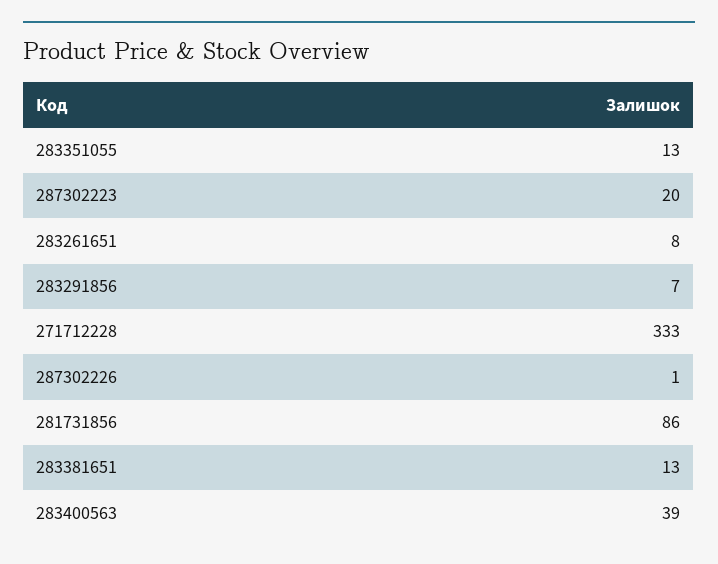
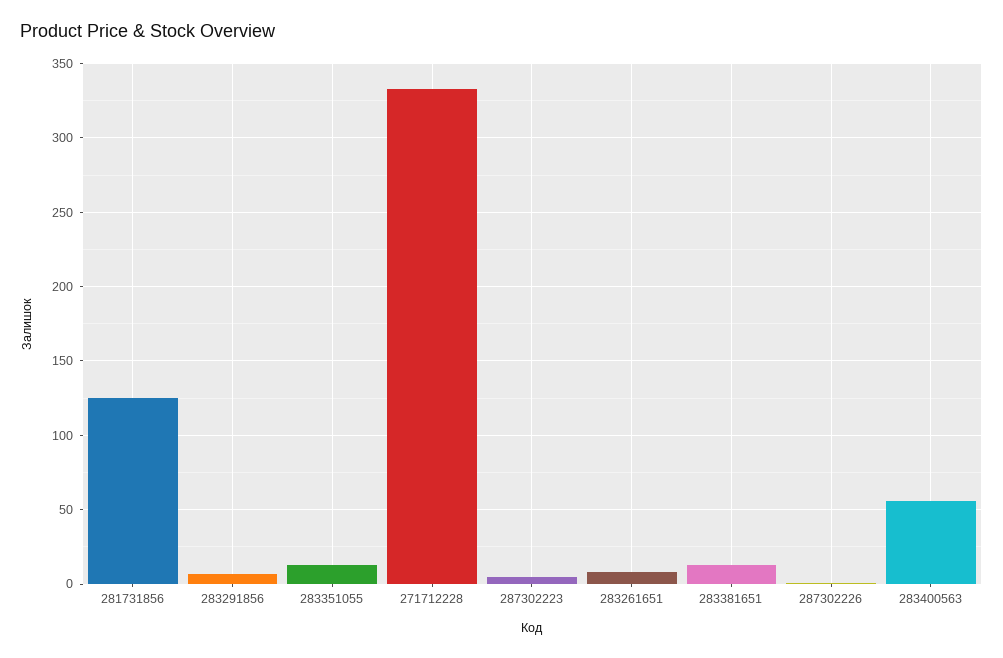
287302223: 20 -> 5
281731856: 86 -> 125
283400563: 39 -> 55

